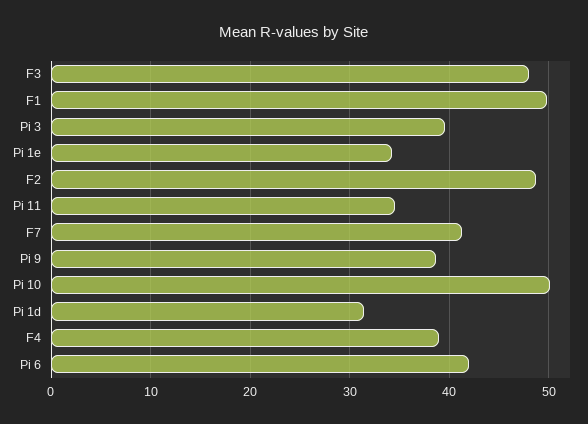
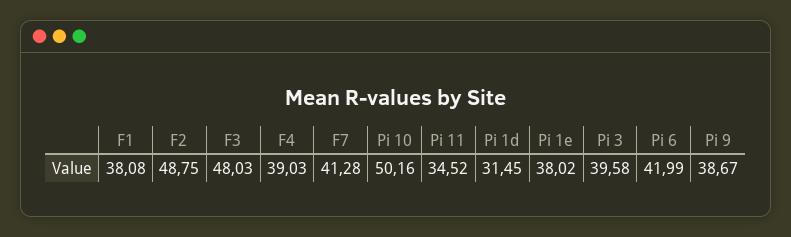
F1: 50 -> 38.08
Pi 1e: 34 -> 38.02

